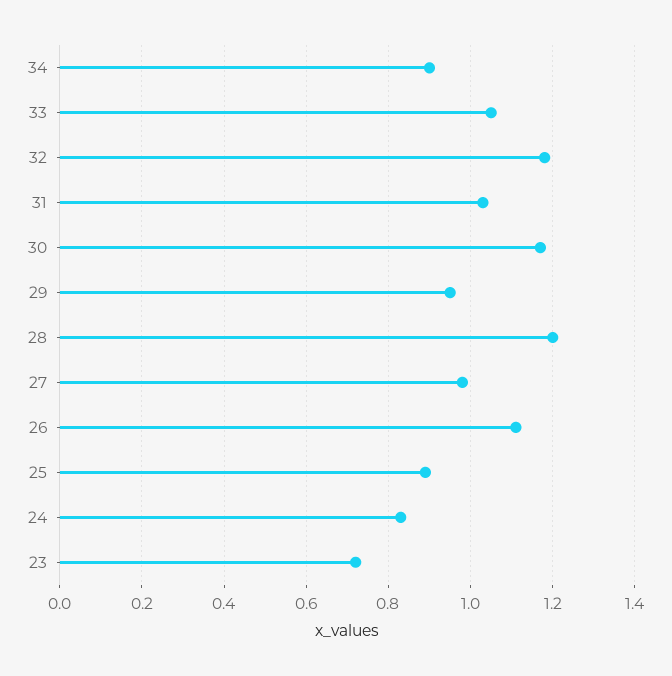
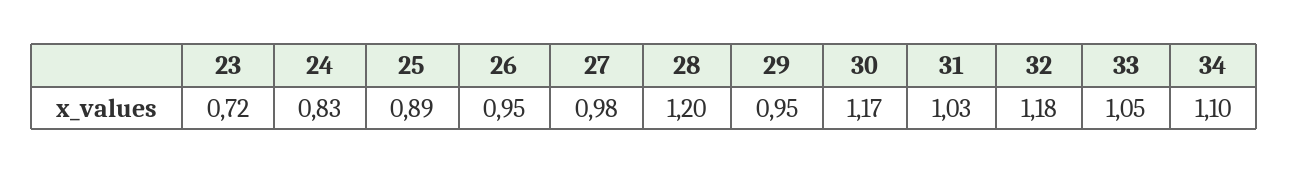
34: 0.9 -> 1.1
26: 1.1 -> 0.95

